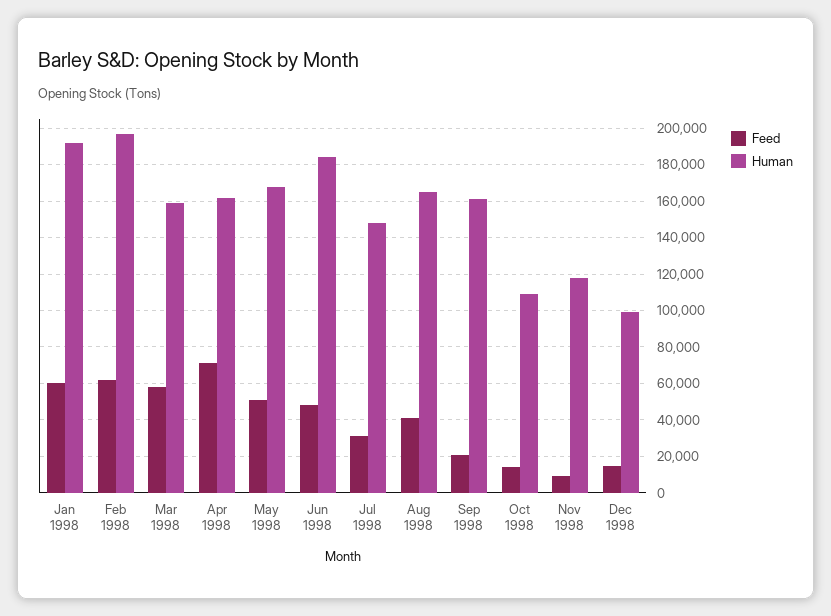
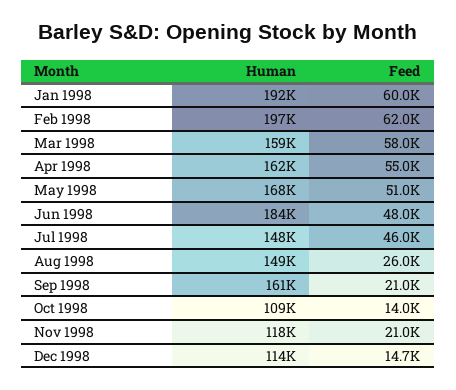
Feed, Apr 1998: 70000 -> 55000
Feed, Jul 1998: 30000 -> 46000
Feed, Aug 1998: 40000 -> 26000
Human, Aug 1998: 165000 -> 149000
Feed, Nov 1998: 10000 -> 21000
Human, Dec 1998: 100000 -> 114000

